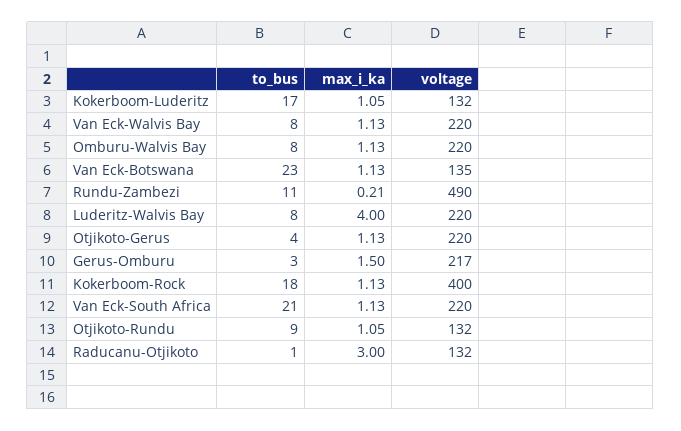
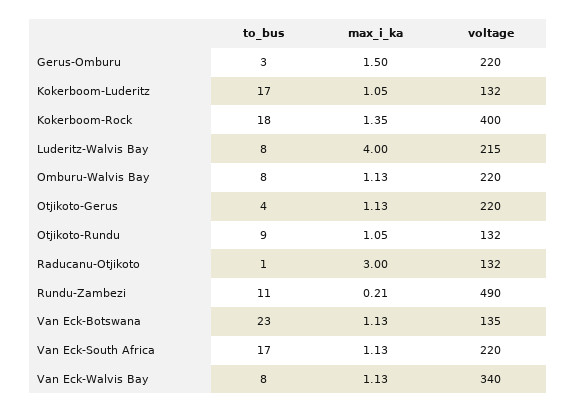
voltage, Van Eck-Walvis Bay: 220 -> 340
voltage, Luderitz-Walvis Bay: 220 -> 215
voltage, Gerus-Omburu: 217 -> 220
max_i_ka, Kokerboom-Rock: 1.13 -> 1.35
to_bus, Van Eck-South Africa: 21 -> 17

